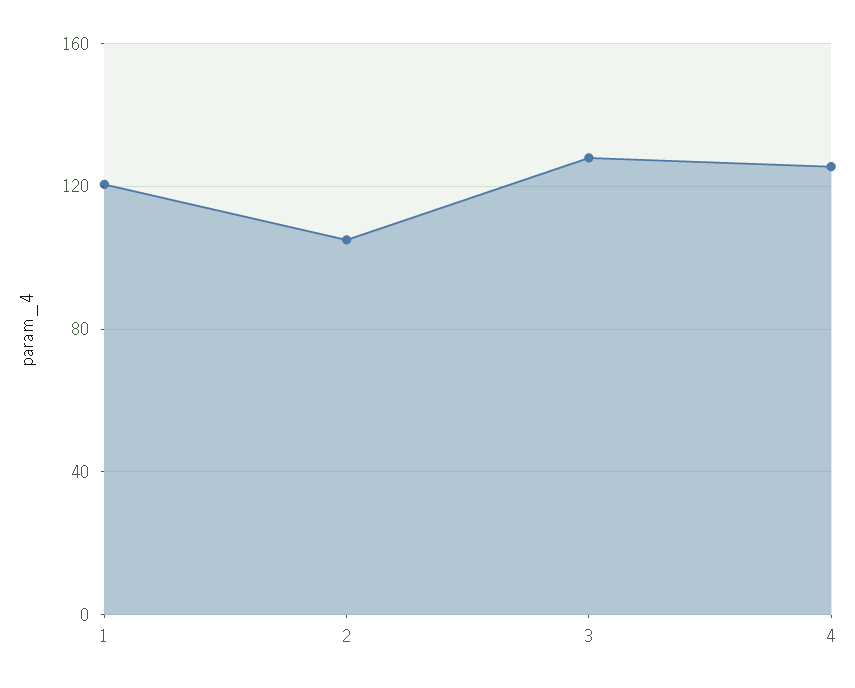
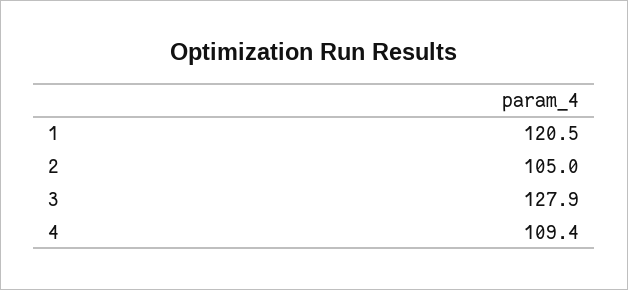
4: 125 -> 109.4

